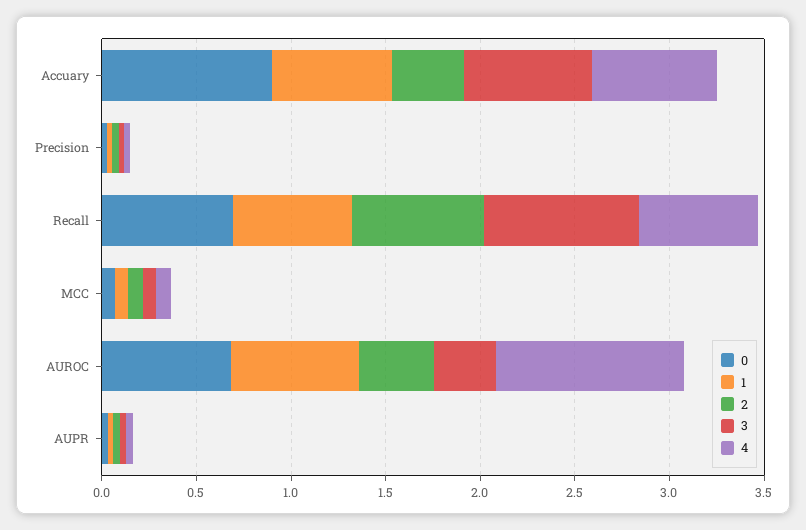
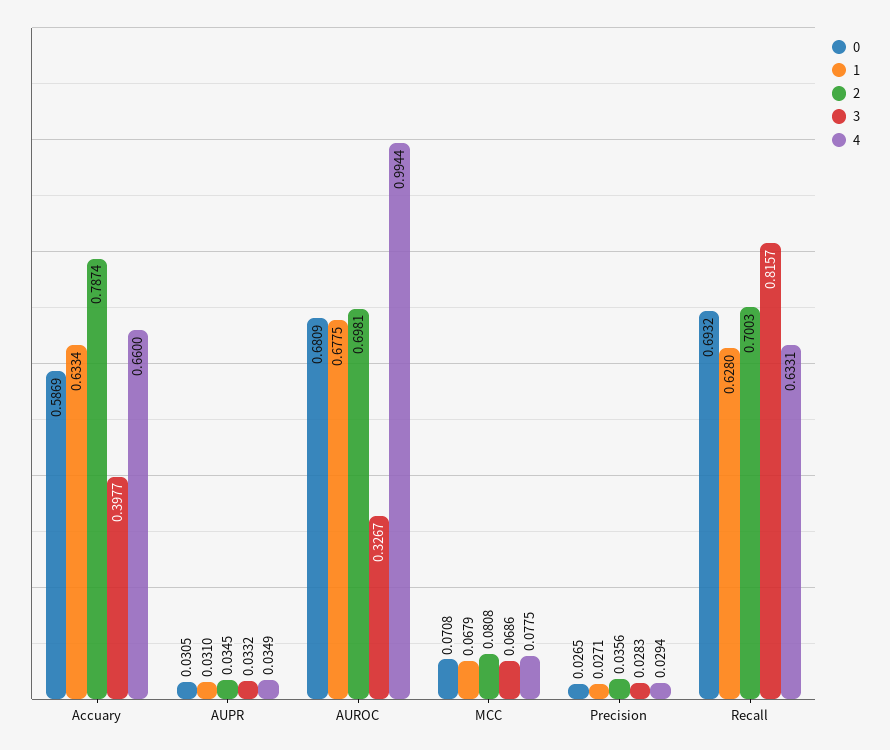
0, Accuary: 0.9 -> 0.5869
2, Accuary: 0.4 -> 0.7874
3, Accuary: 0.7 -> 0.3977
2, AUROC: 0.4 -> 0.6981

